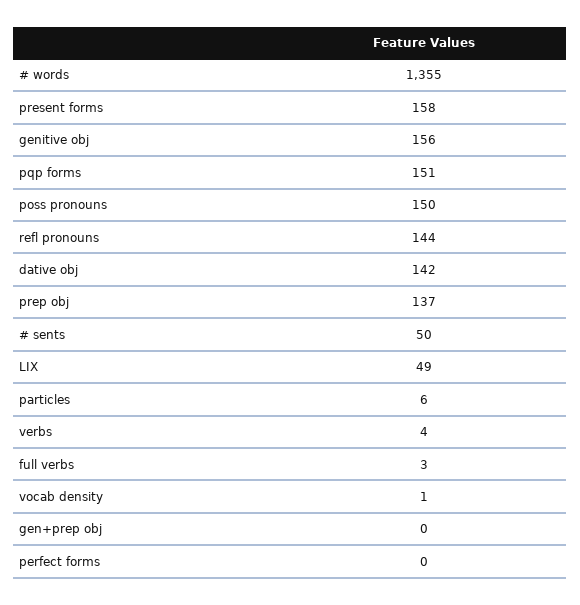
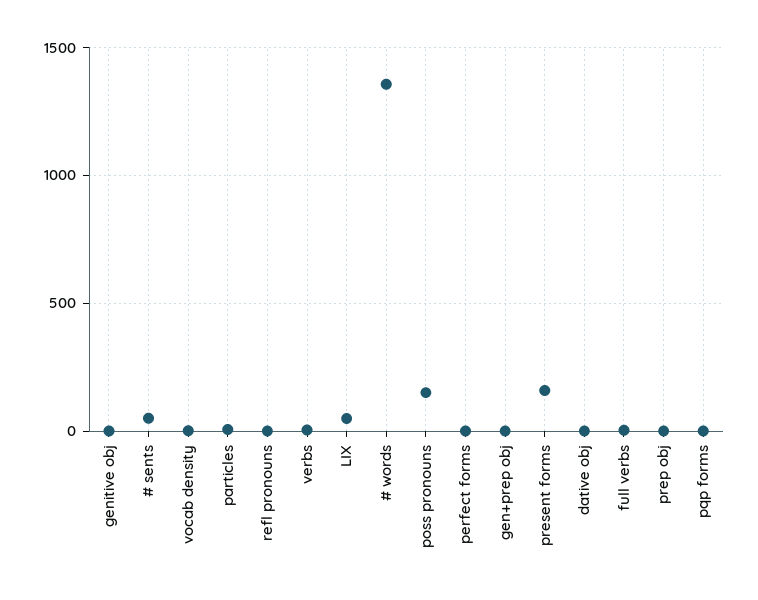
genitive obj: 156 -> 0
pqp forms: 151 -> 0
refl pronouns: 144 -> 0
dative obj: 142 -> 0
prep obj: 137 -> 0

